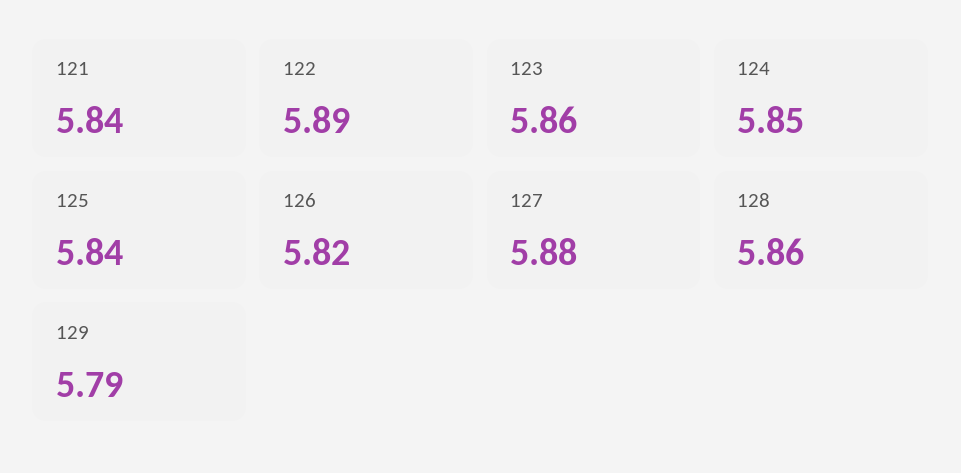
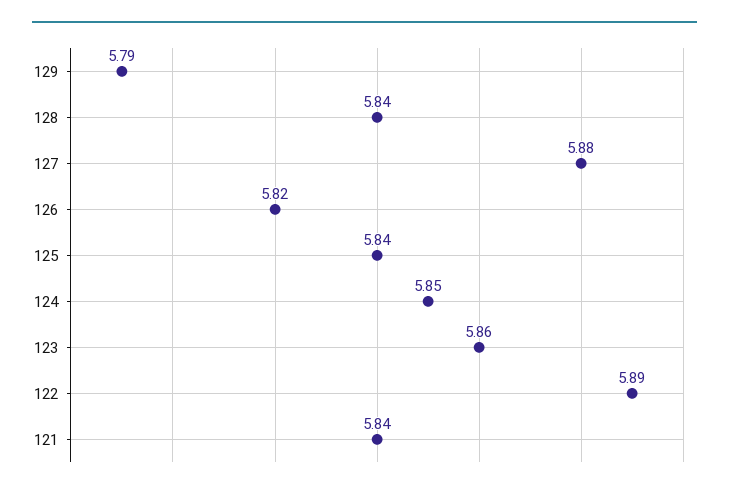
128: 5.86 -> 5.84

